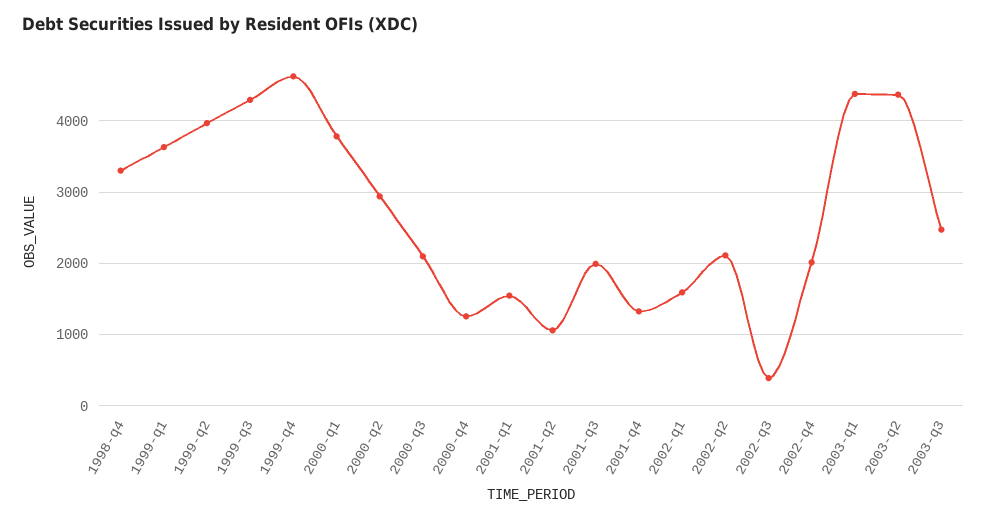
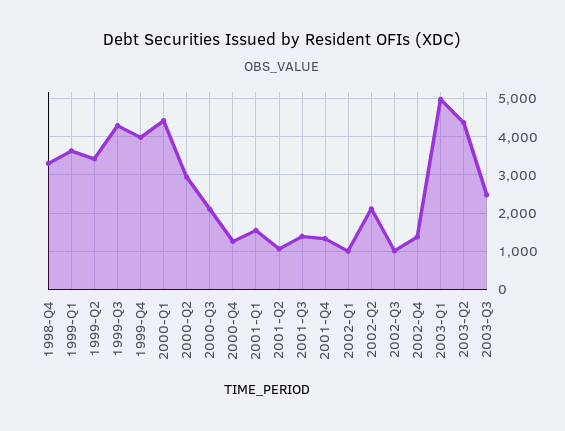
1999-q2: 4000 -> 3400
1999-q4: 4600 -> 4000
2000-q1: 3800 -> 4400
2001-q3: 2000 -> 1400
2002-q1: 1600 -> 1000
2002-q3: 400 -> 1000
2002-q4: 2000 -> 1400
2003-q1: 4400 -> 5000

